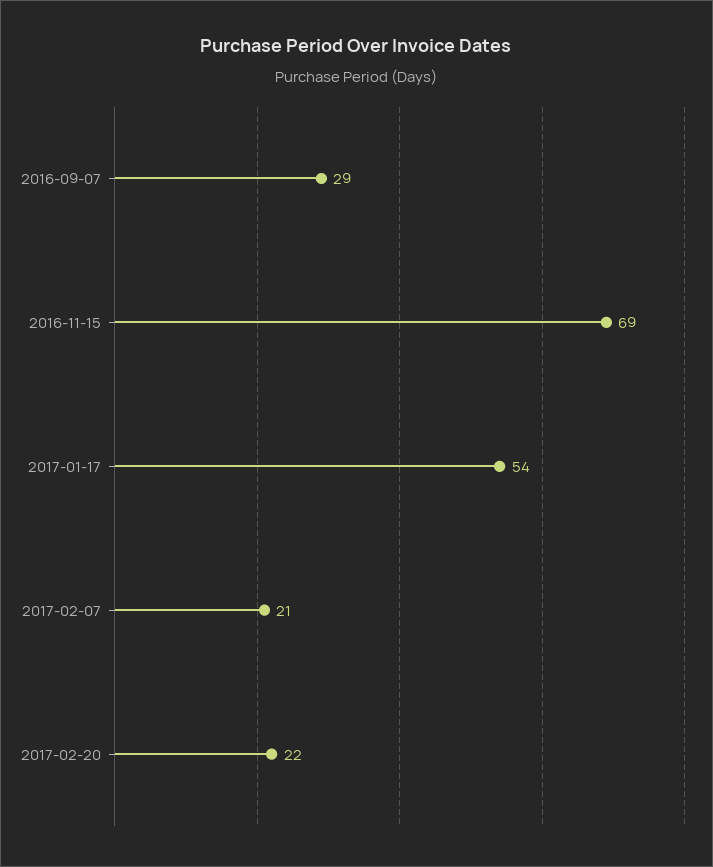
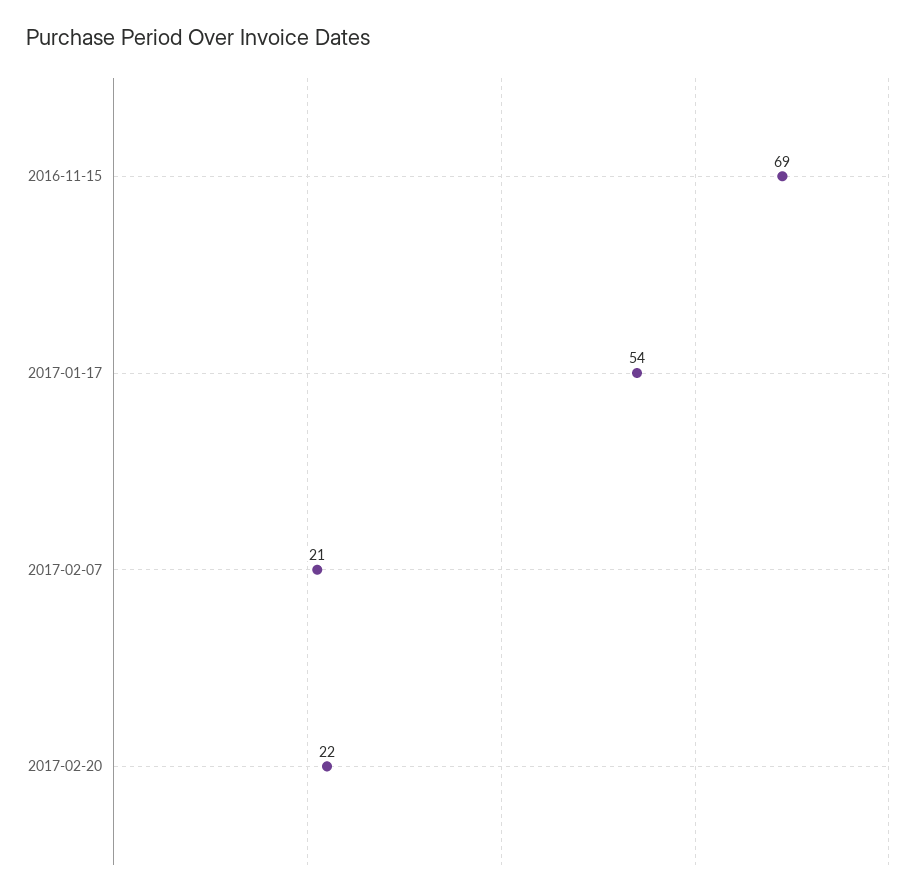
2016-09-07: 29 -> none

